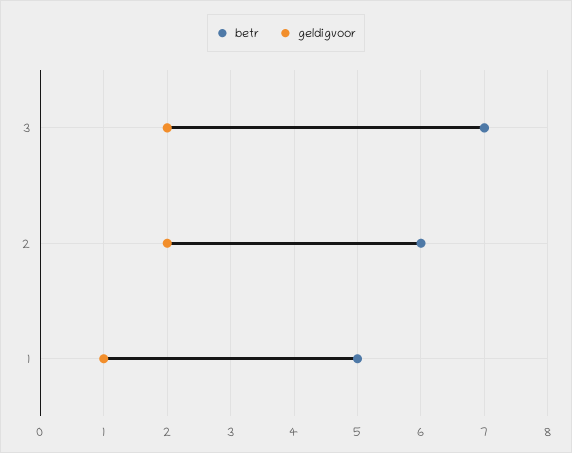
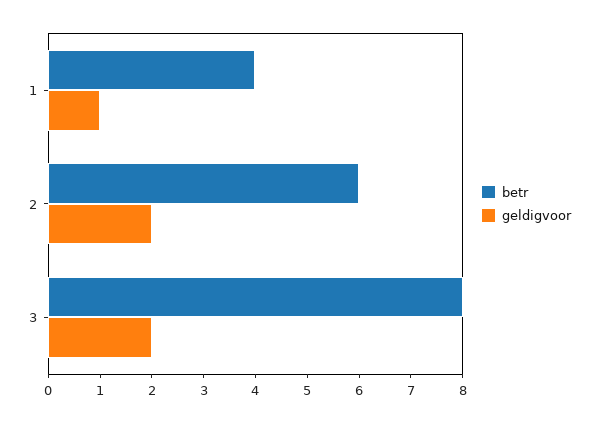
betr, 3: 7 -> 8
betr, 1: 5 -> 4

